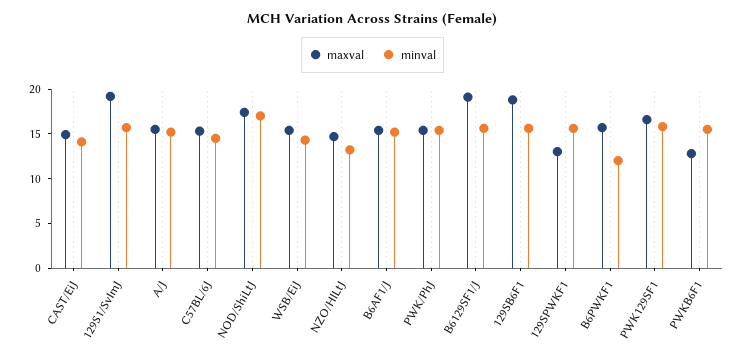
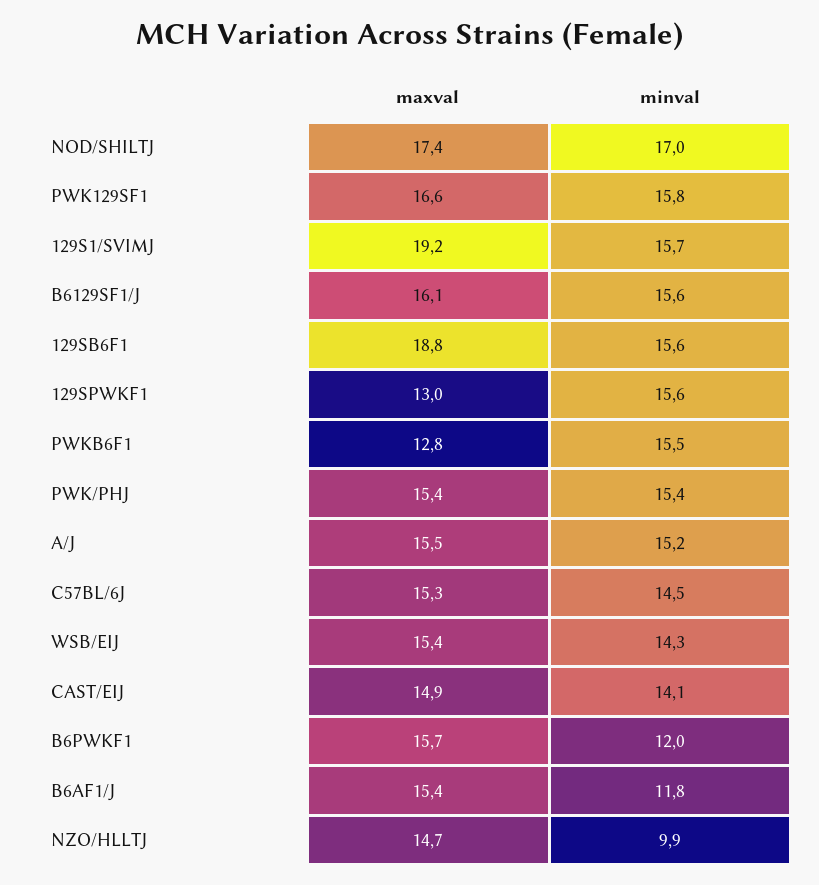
minval, NZO/HlLtJ: 13 -> 9.9
minval, B6AF1/J: 15 -> 11.8
maxval, B6129SF1/J: 19 -> 16.1

